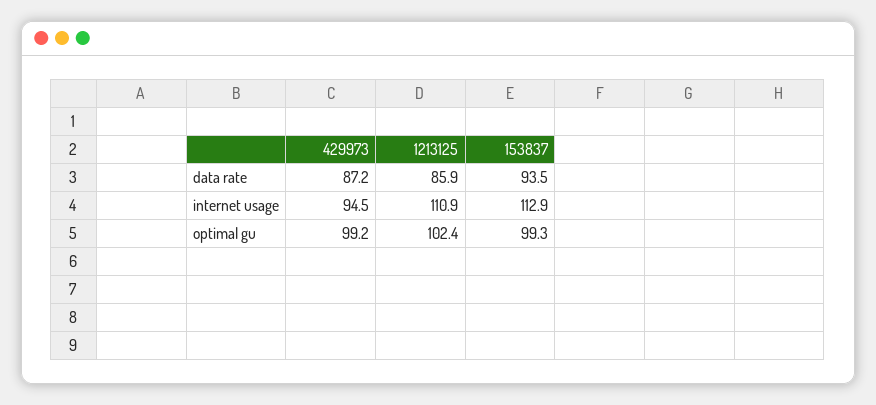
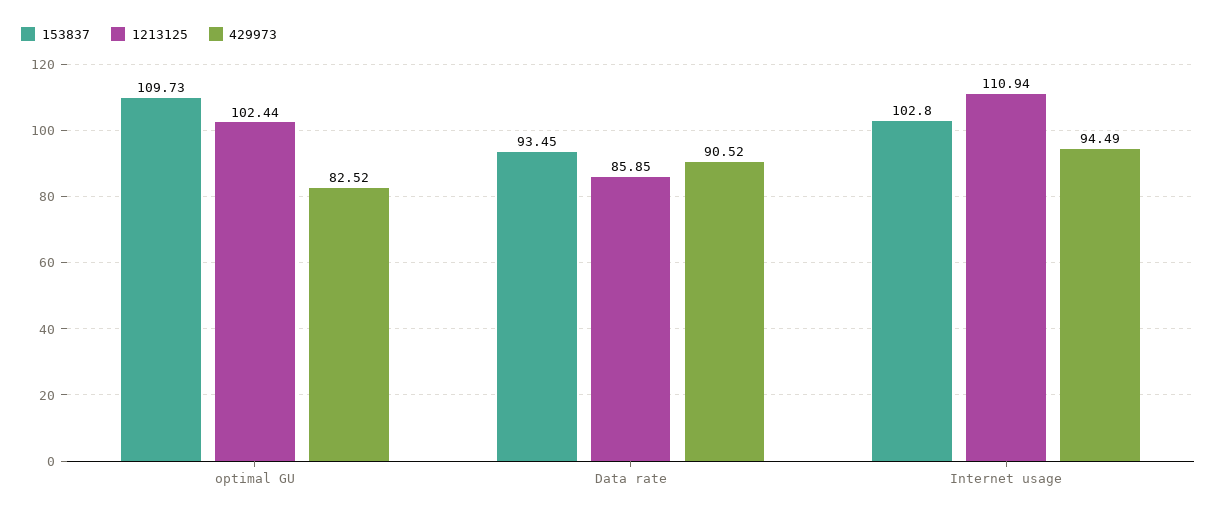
429973, data rate: 87.2 -> 90.52
153837, internet usage: 112.9 -> 102.8
429973, optimal gu: 99.2 -> 82.52
153837, optimal gu: 99.3 -> 109.73

